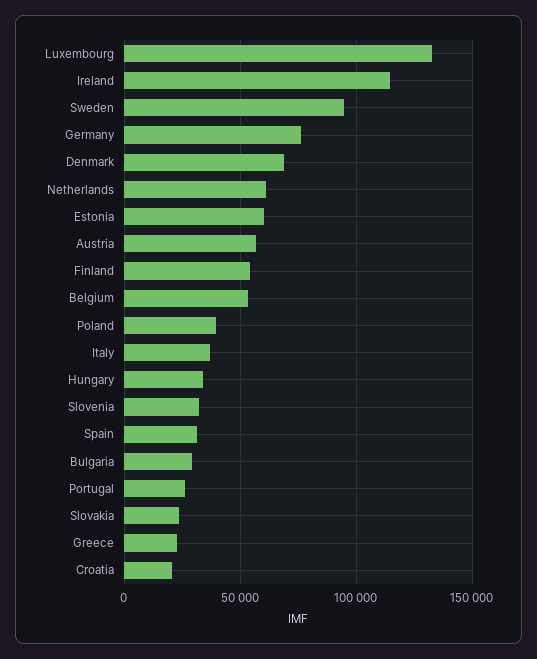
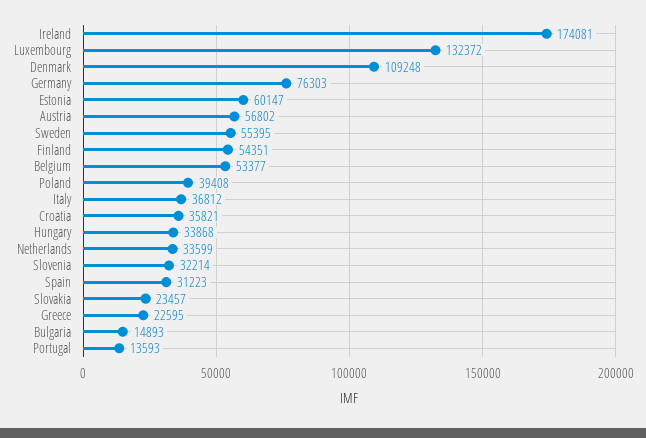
Ireland: 115000 -> 174081
Sweden: 95000 -> 55395
Denmark: 70000 -> 109248
Netherlands: 60000 -> 33599
Bulgaria: 30000 -> 14893
Portugal: 25000 -> 13593
Croatia: 20000 -> 35821

